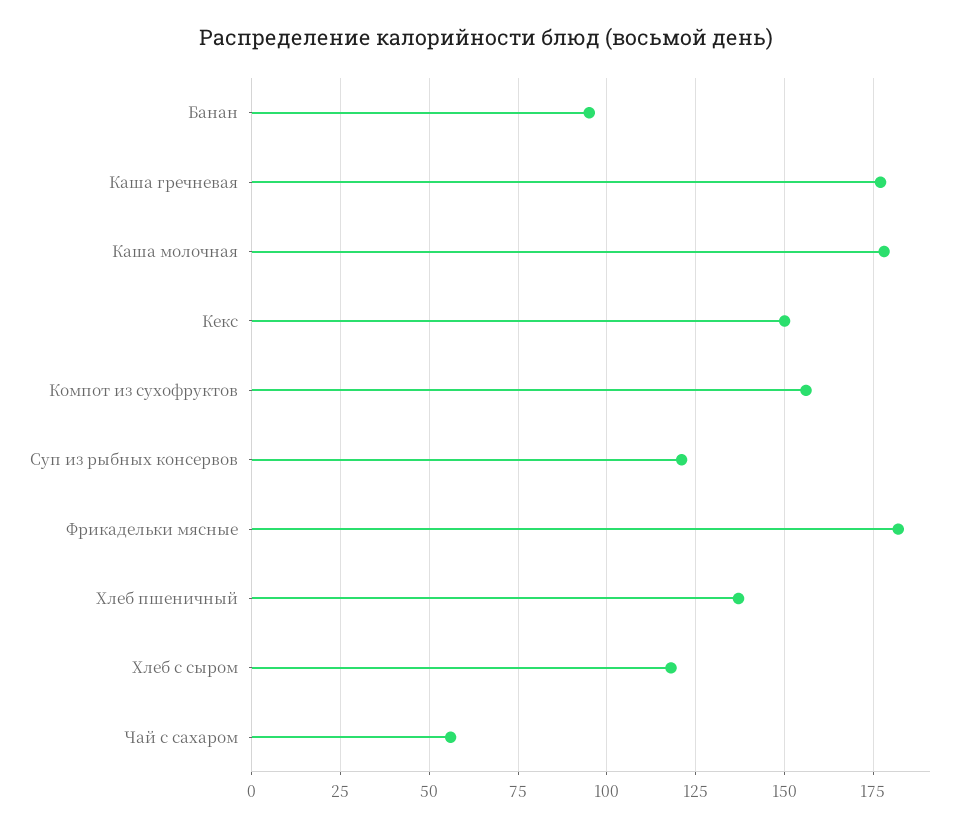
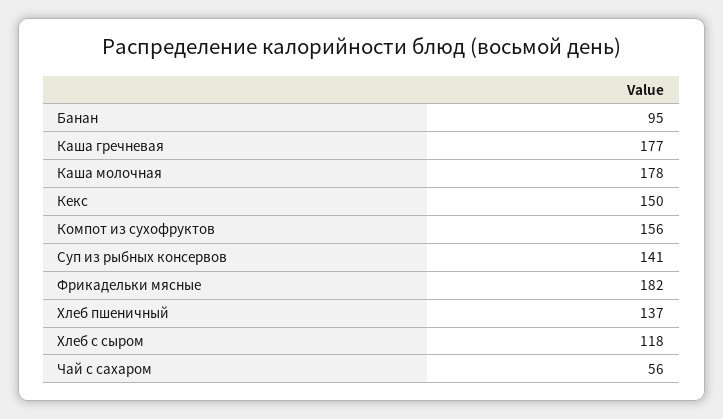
Суп из рыбных консервов: 120 -> 141

